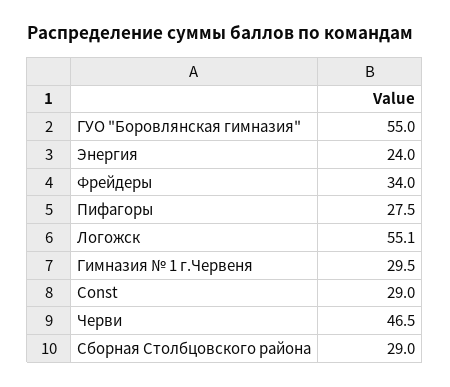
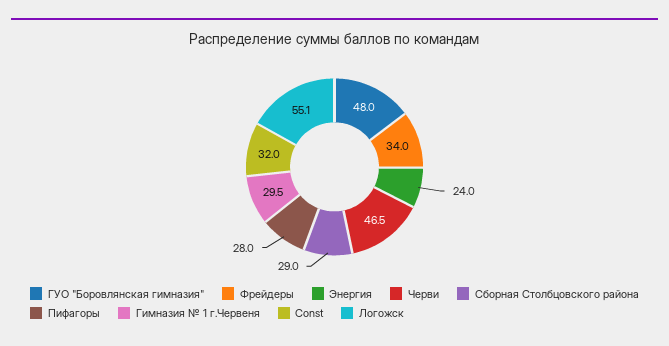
ГУО "Боровлянская гимназия": 55 -> 48
Пифагоры: 27.5 -> 28
Const: 29 -> 32

